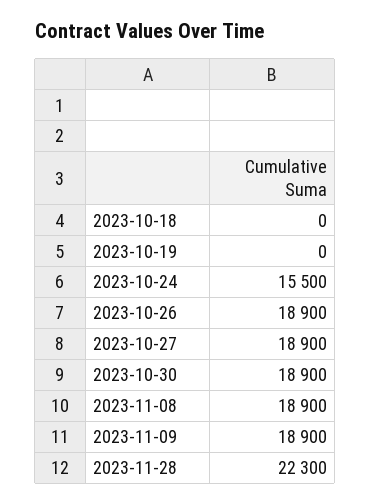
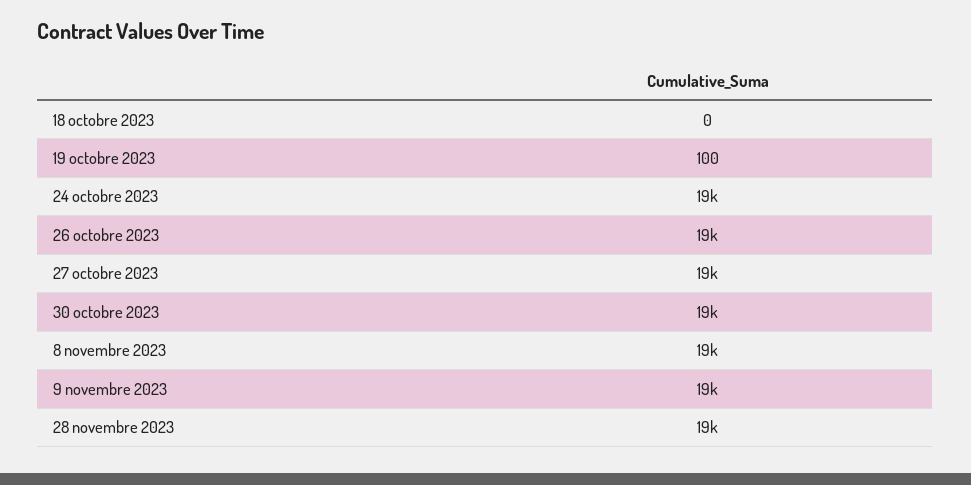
2023-10-19: 0 -> 100
2023-10-24: 15500 -> 19000
2023-11-28: 22300 -> 19000

